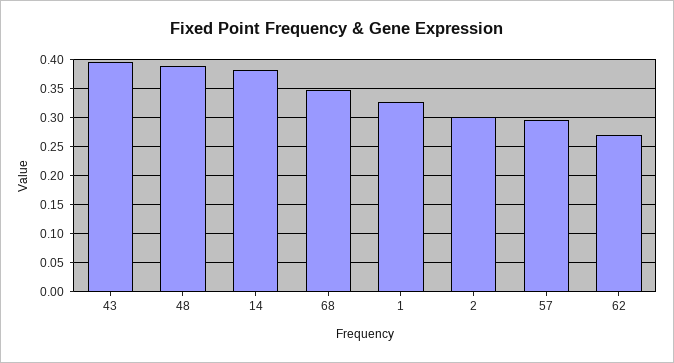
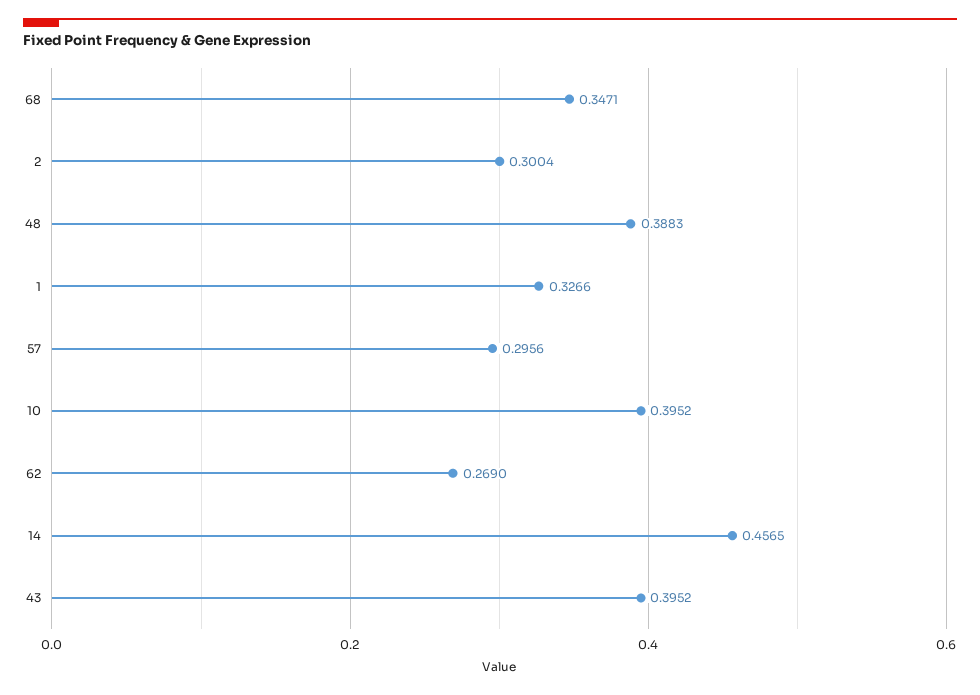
14: 0.375 -> 0.4565
10: none -> 0.3952

